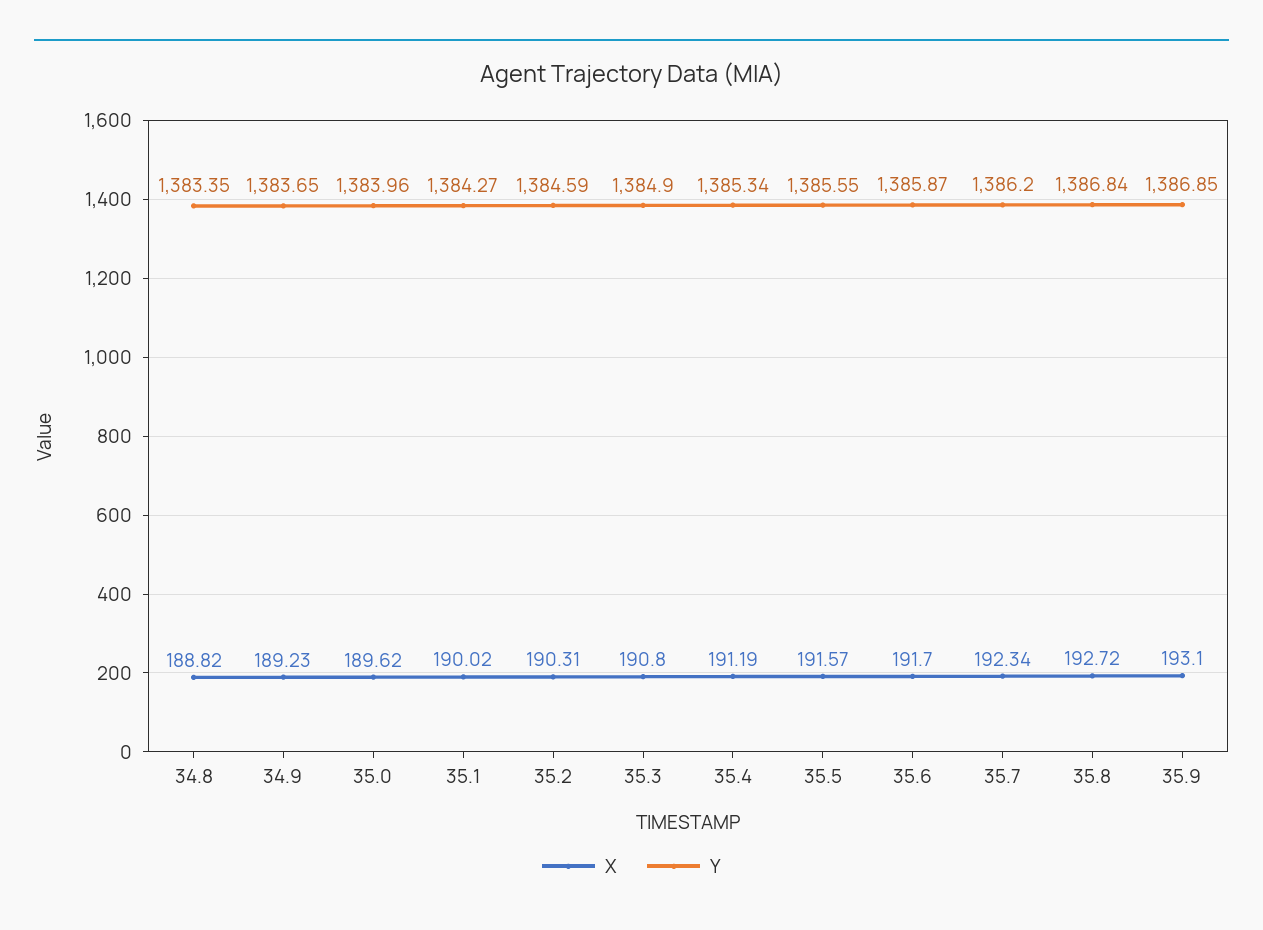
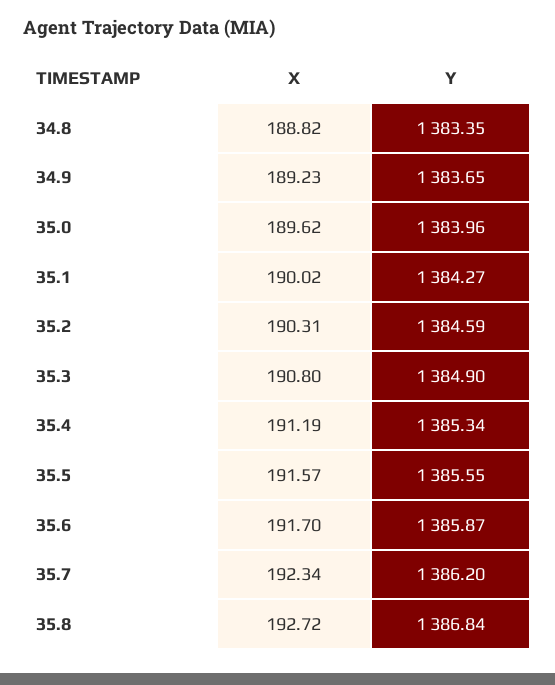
X, 35.9: 193.1 -> none
Y, 35.9: 1386.85 -> none

